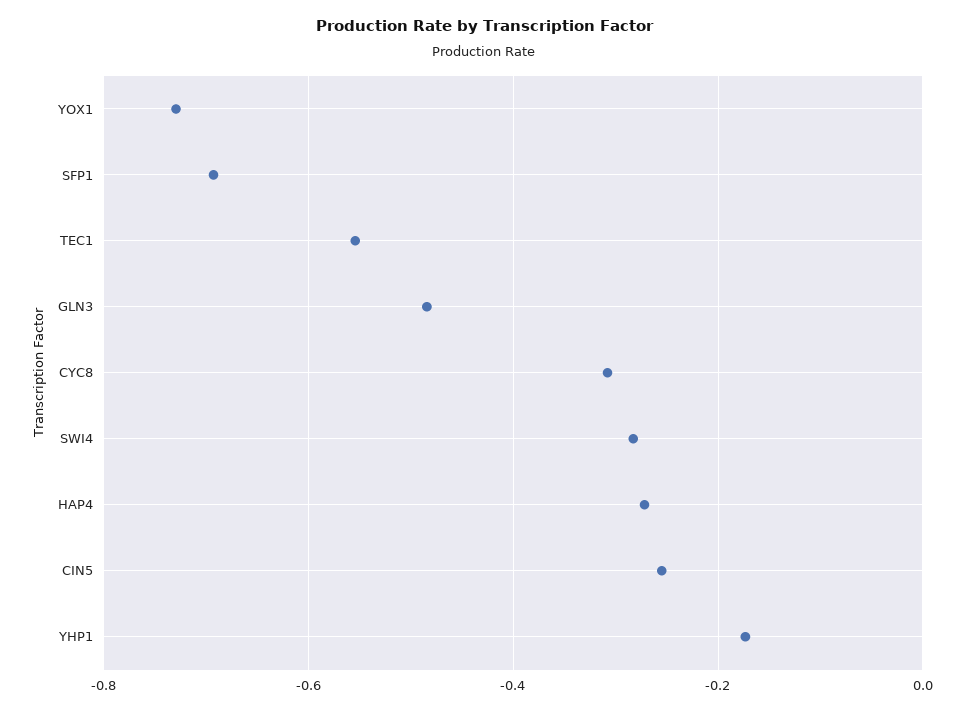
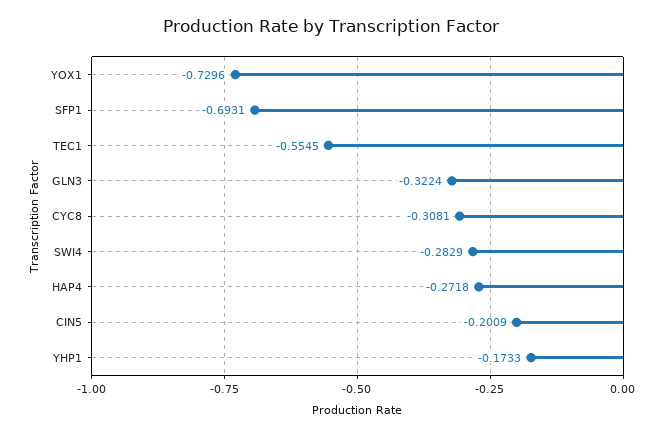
GLN3: -0.48 -> -0.3224
CIN5: -0.26 -> -0.2009

